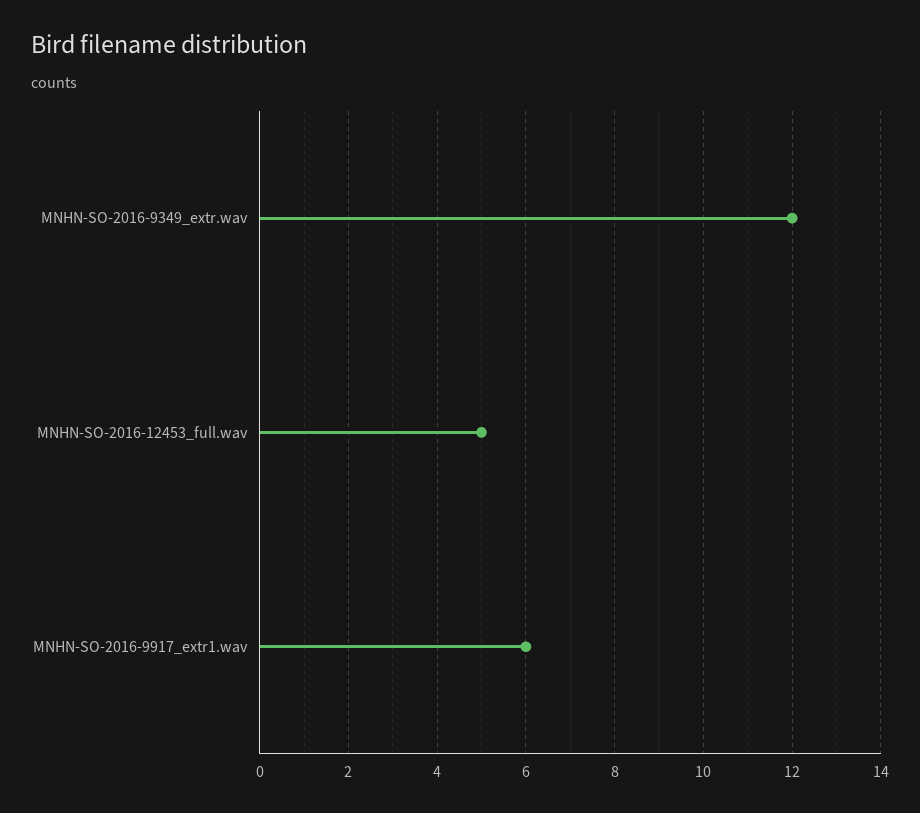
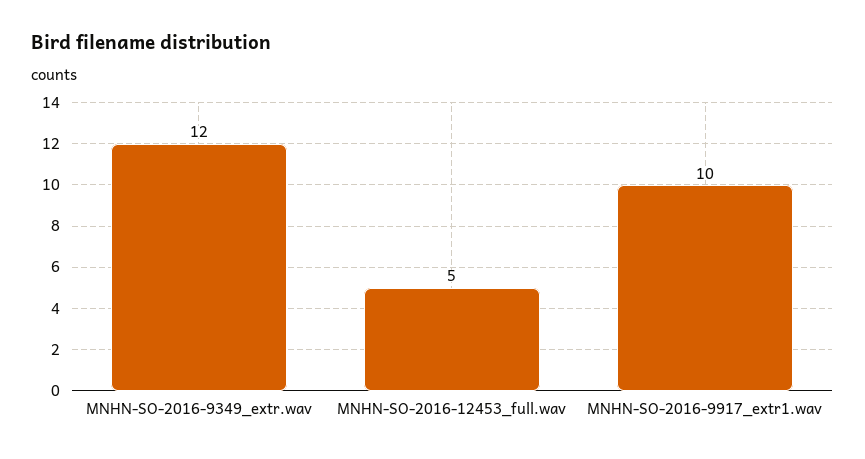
MNHN-SO-2016-9917_extr1.wav: 6 -> 10

